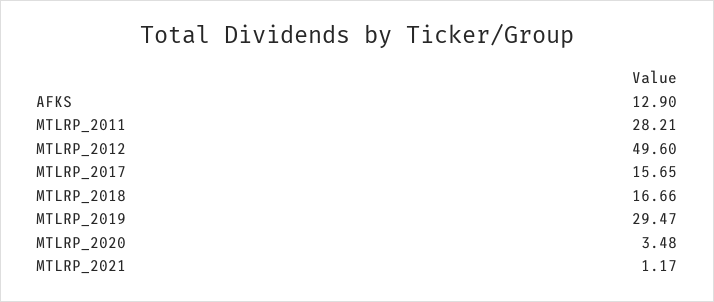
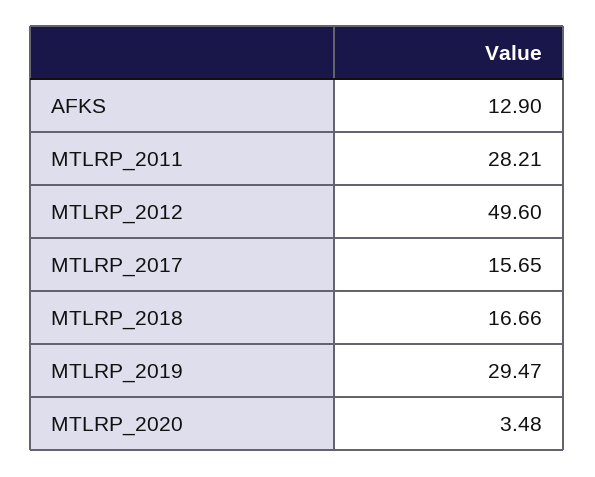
MTLRP_2021: 1.17 -> none

